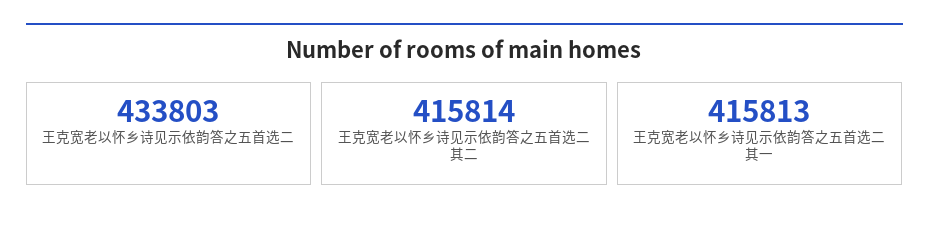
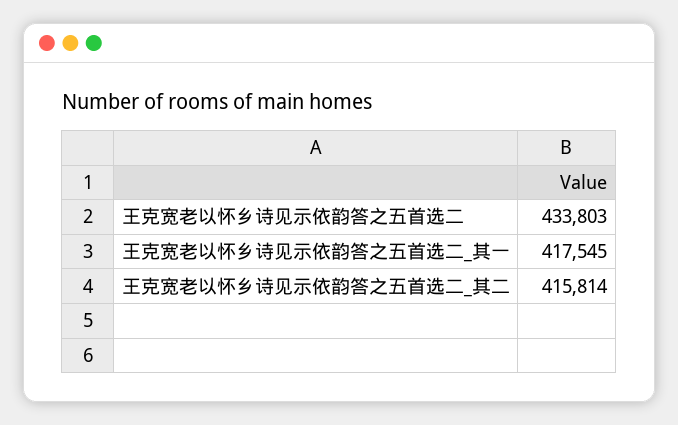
王克宽老以怀乡诗见示依韵答之五首选二 其一: 415813 -> 417545

